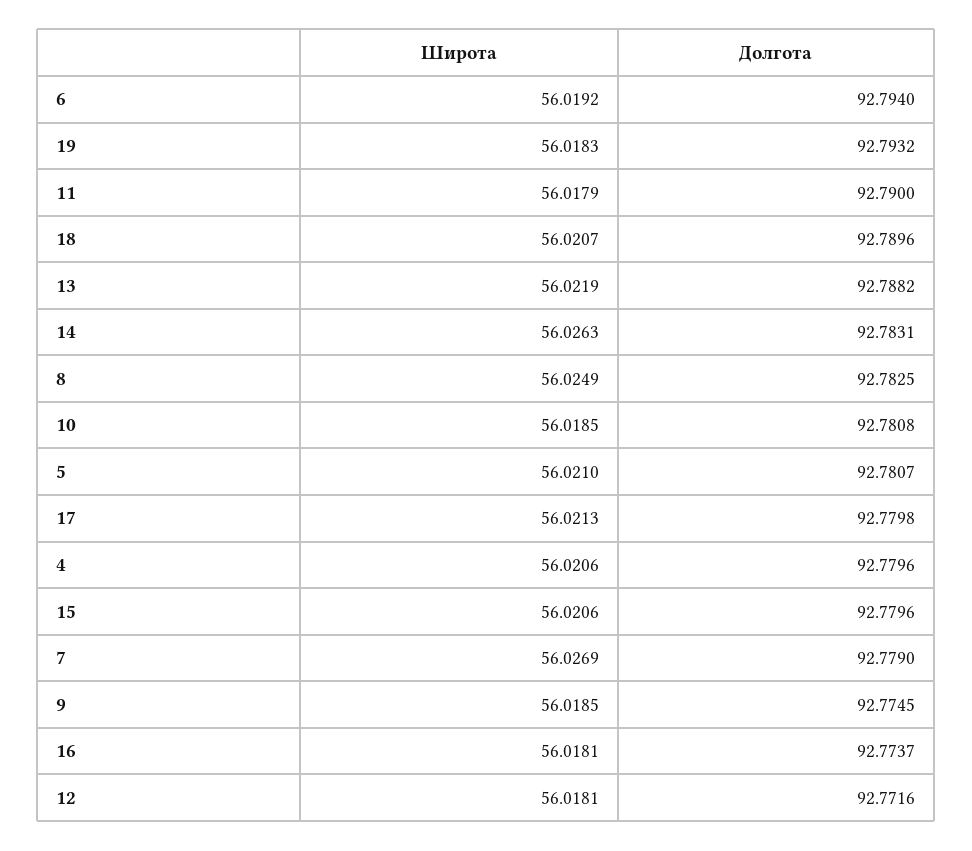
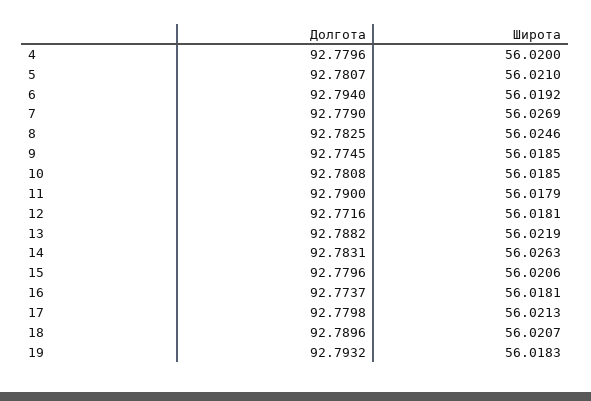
Широта, 8: 56.0249 -> 56.0246
Широта, 4: 56.0206 -> 56.02

